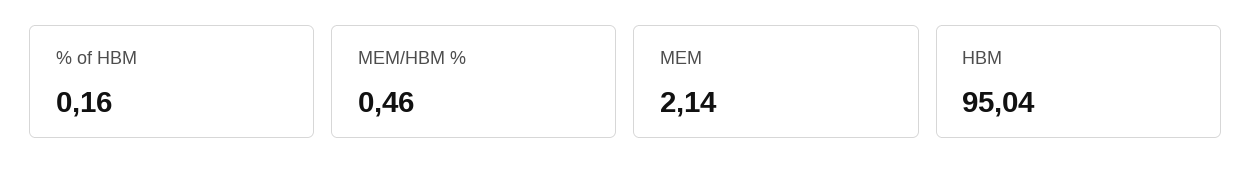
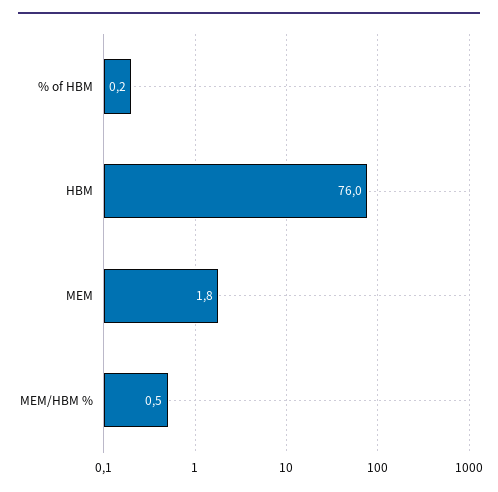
MEM: 2.14 -> 1.8
HBM: 95.04 -> 76

